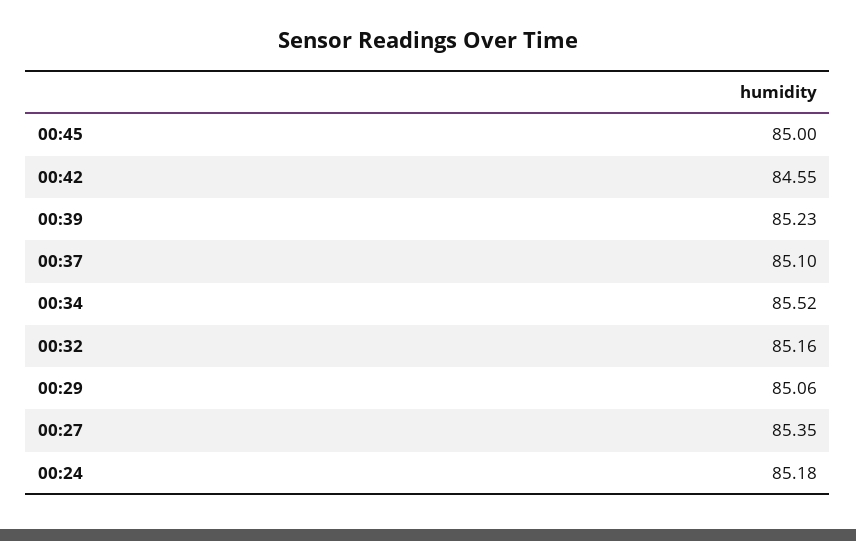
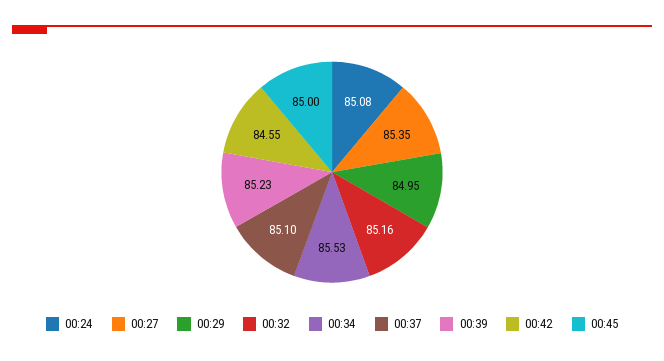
00:34: 85.52 -> 85.53
00:29: 85.06 -> 84.95
00:24: 85.18 -> 85.08

